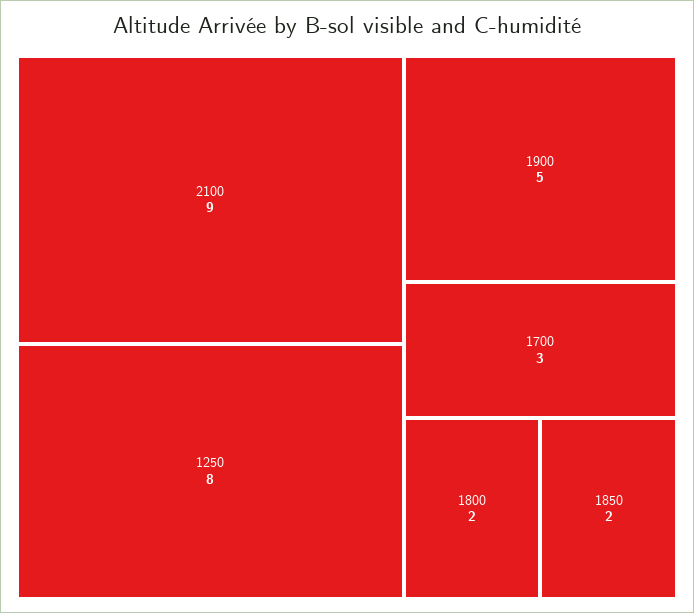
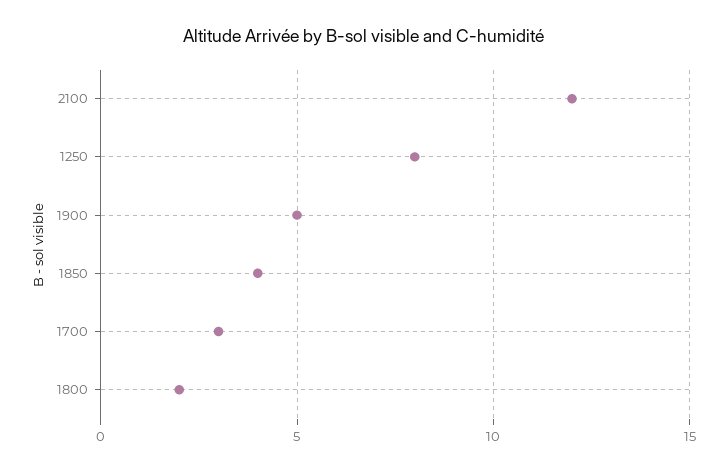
2100: 9 -> 12
1850: 2 -> 4

